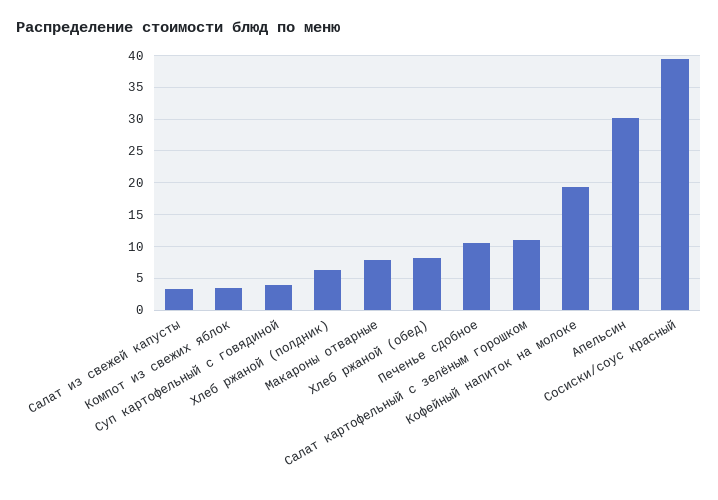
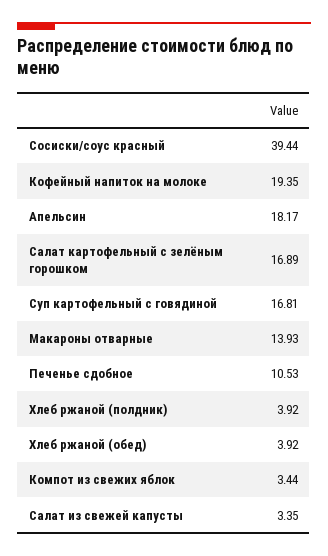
Суп картофельный с говядиной: 4 -> 16.81
Хлеб ржаной (полдник): 6 -> 3.92
Макароны отварные: 8 -> 13.93
Хлеб ржаной (обед): 8 -> 3.92
Салат картофельный с зелёным горошком: 11 -> 16.89
Апельсин: 30 -> 18.17

